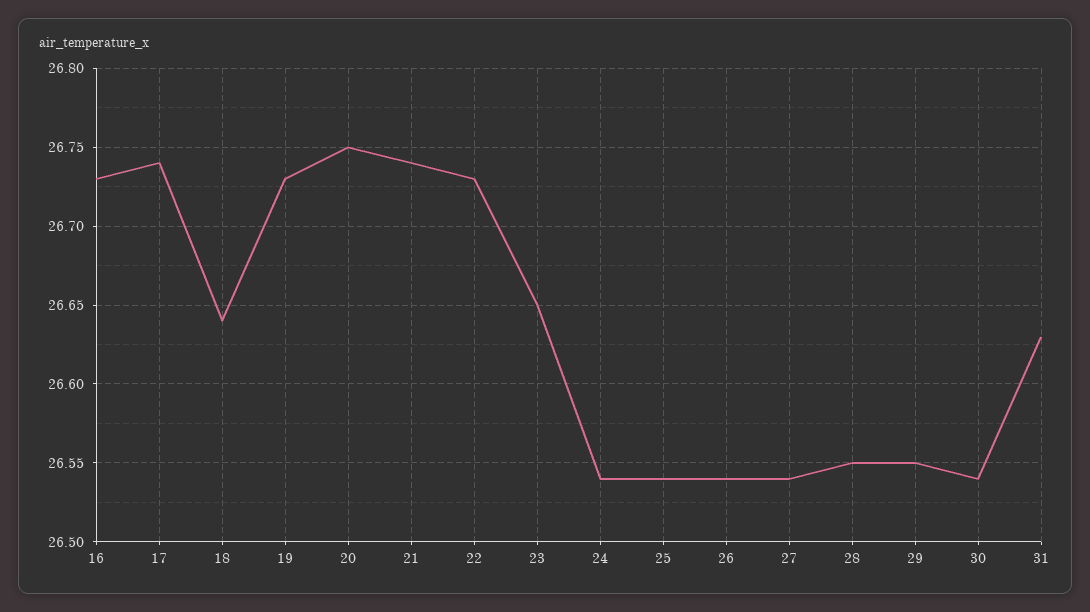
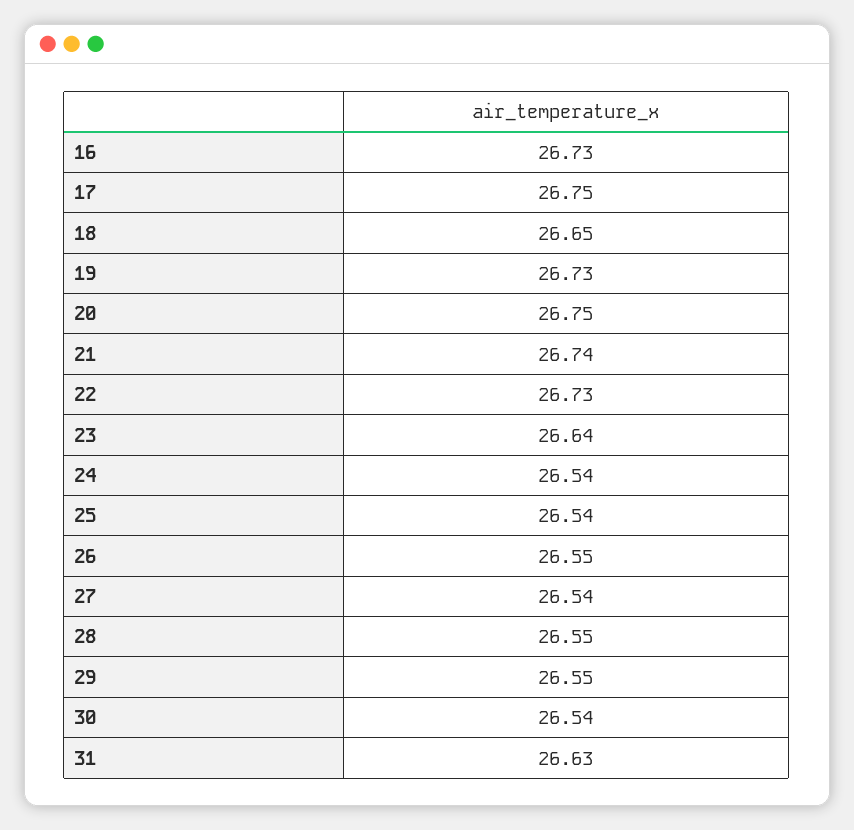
17: 26.74 -> 26.75
18: 26.64 -> 26.65
23: 26.65 -> 26.64
26: 26.54 -> 26.55

